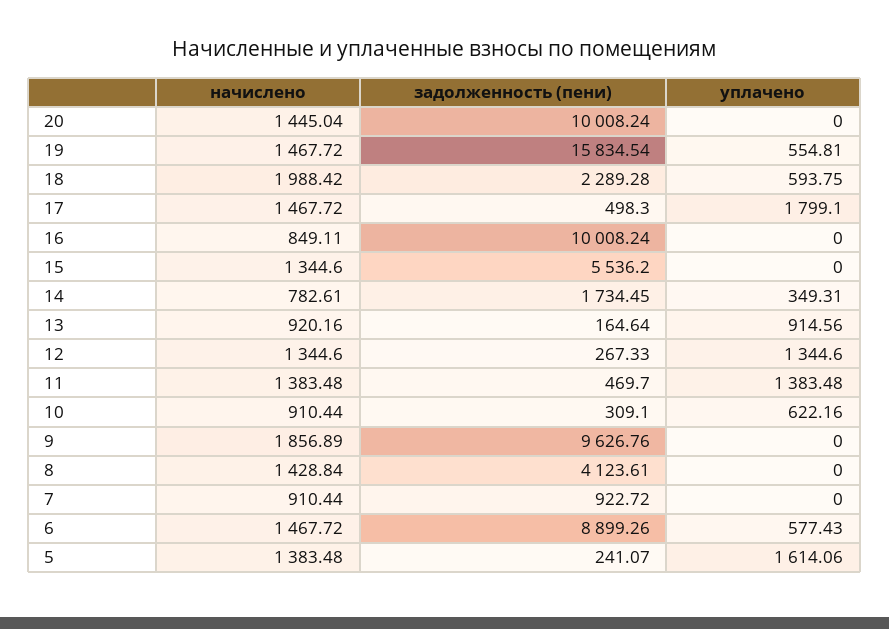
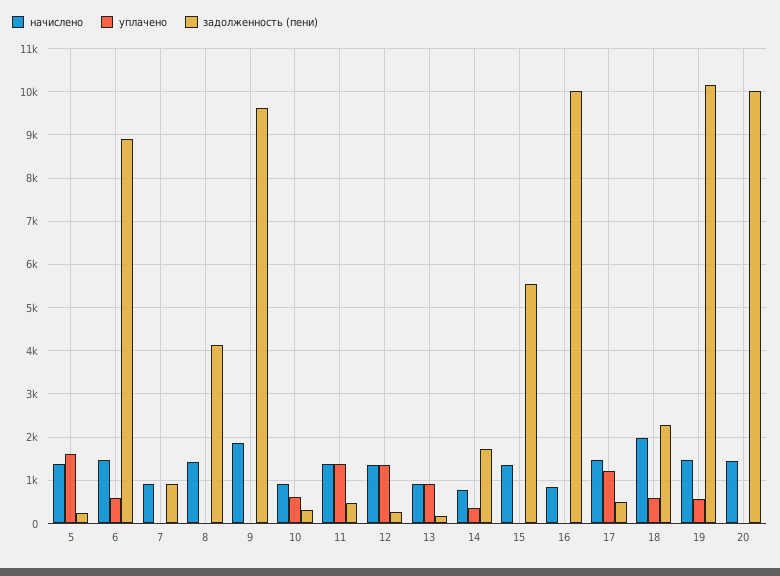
задолженность (пени), 19: 15834.54 -> 10200
уплачено, 17: 1799.1 -> 1200

